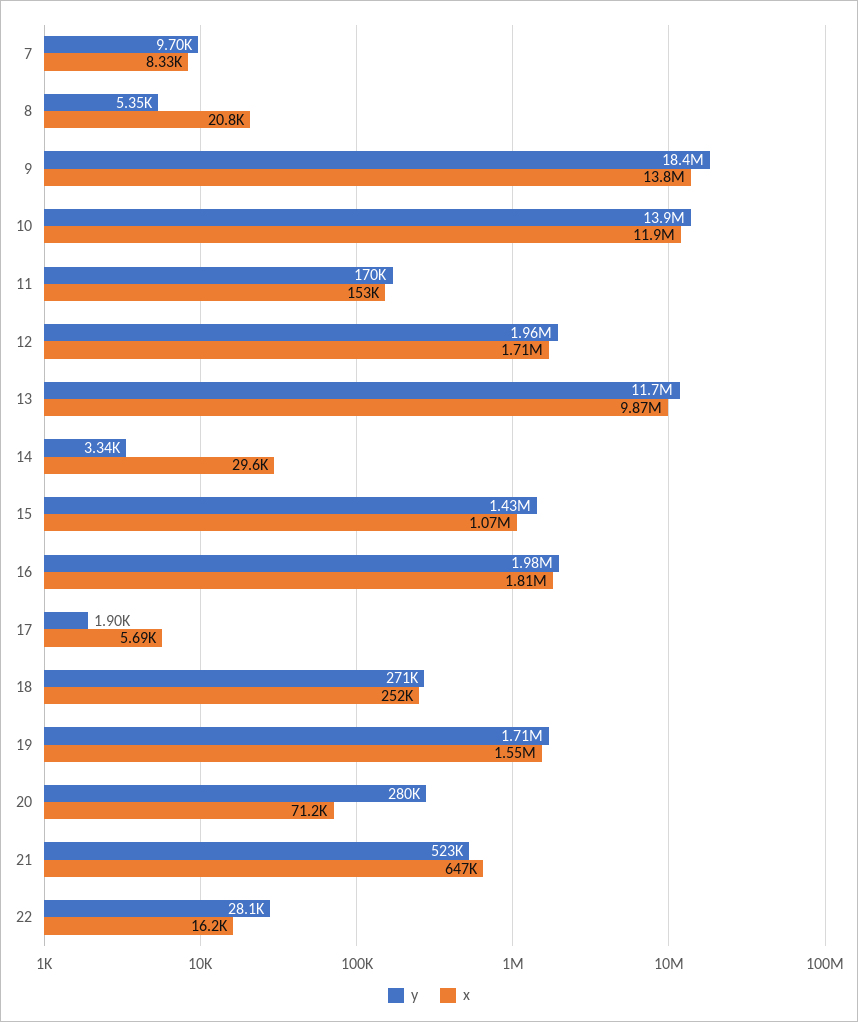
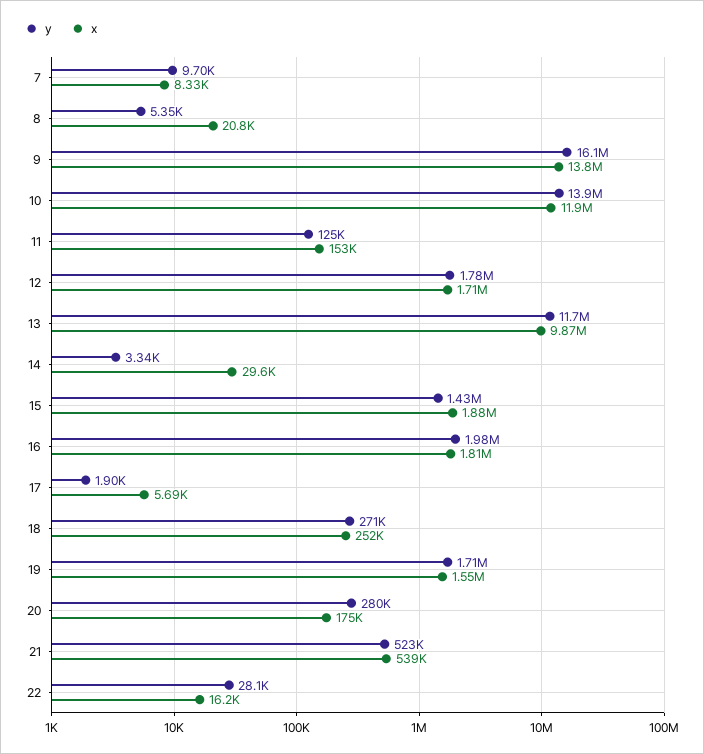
y, 9: 18400000 -> 16100000
y, 11: 170000 -> 125000
y, 12: 1960000 -> 1780000
x, 15: 1070000 -> 1880000
x, 20: 71200 -> 175000
x, 21: 647000 -> 539000

